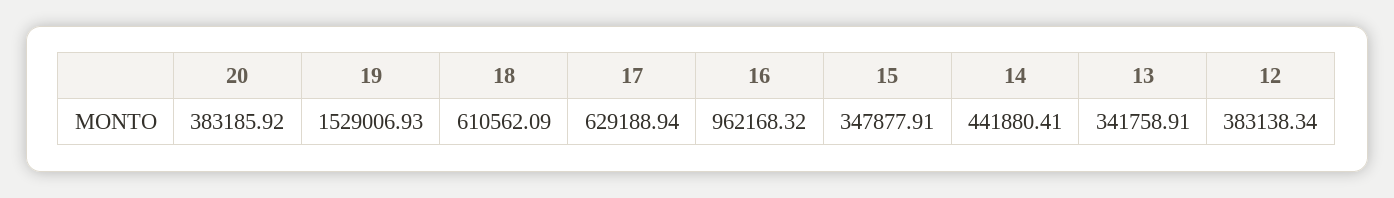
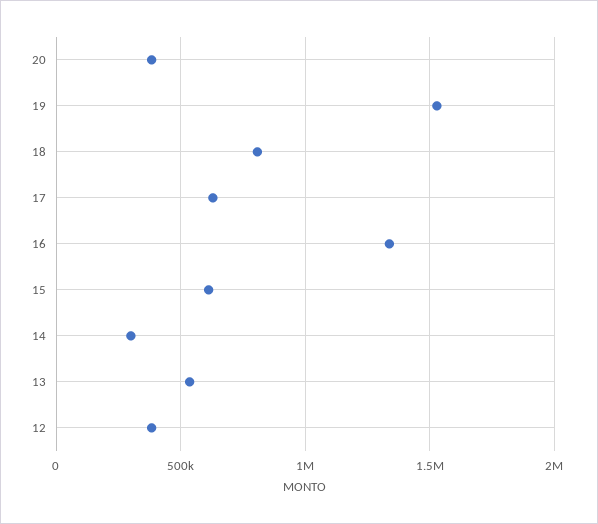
18: 610562.09 -> 800000
16: 962168.32 -> 1350000
15: 347877.91 -> 600000
14: 441880.41 -> 300000
13: 341758.91 -> 550000

